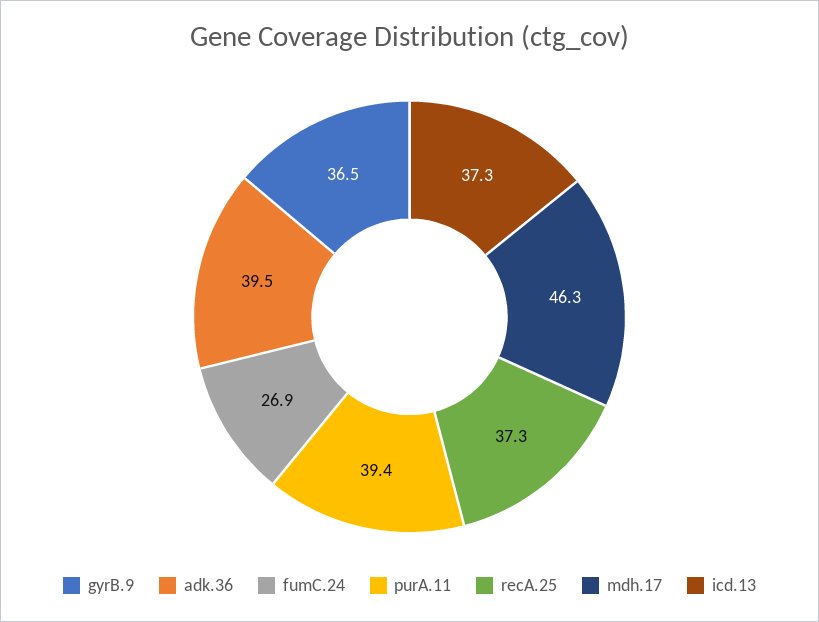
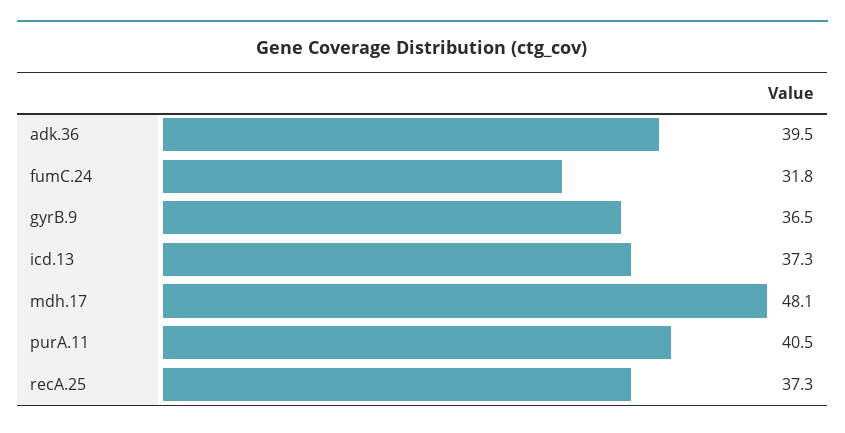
fumC.24: 26.9 -> 31.8
purA.11: 39.4 -> 40.5
mdh.17: 46.3 -> 48.1

